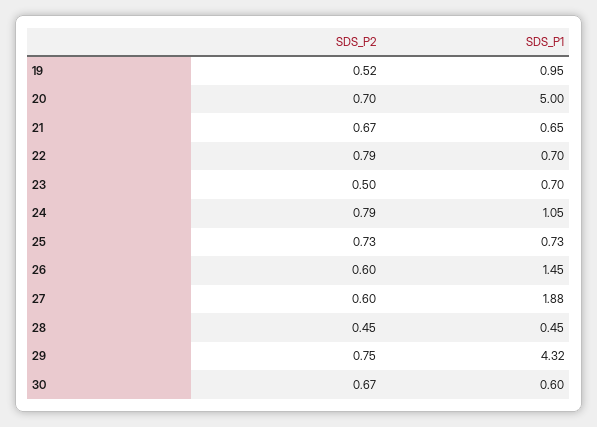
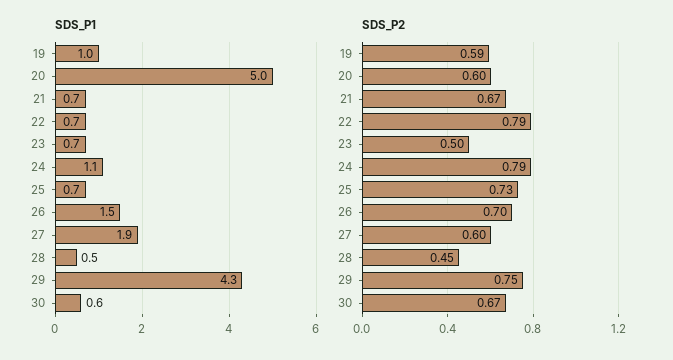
SDS_P2, 19: 0.52 -> 0.59
SDS_P2, 20: 0.7 -> 0.6
SDS_P2, 26: 0.6 -> 0.7

